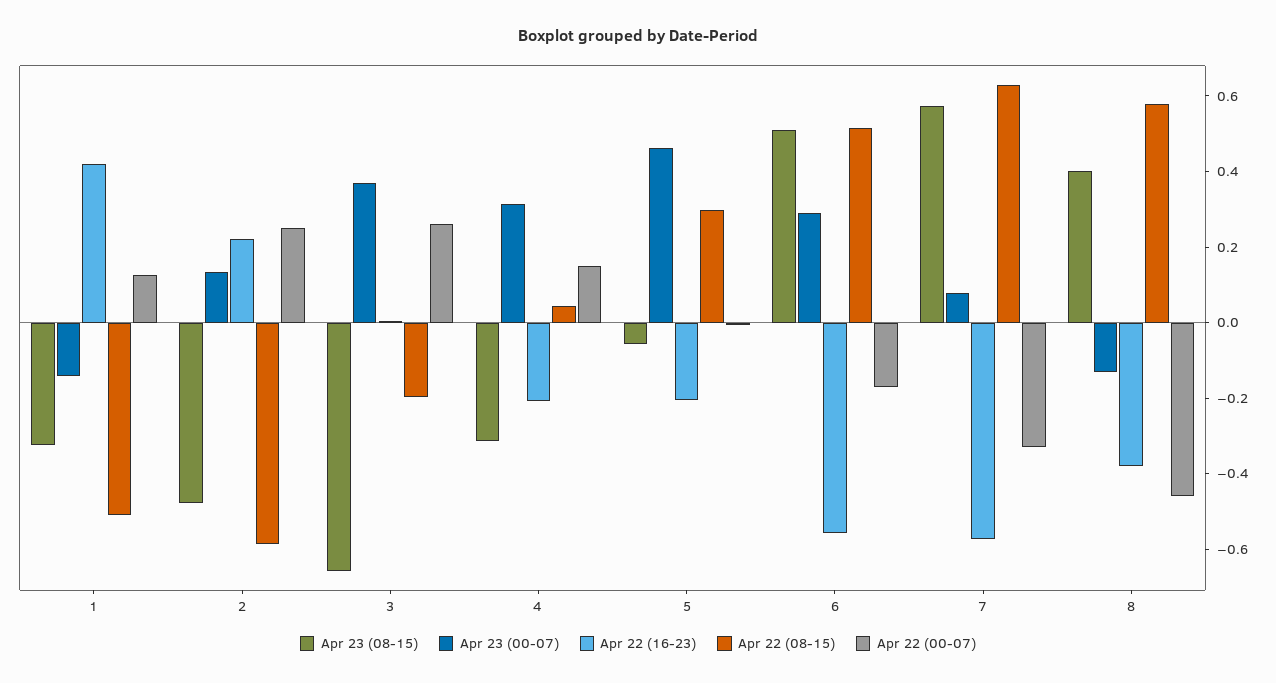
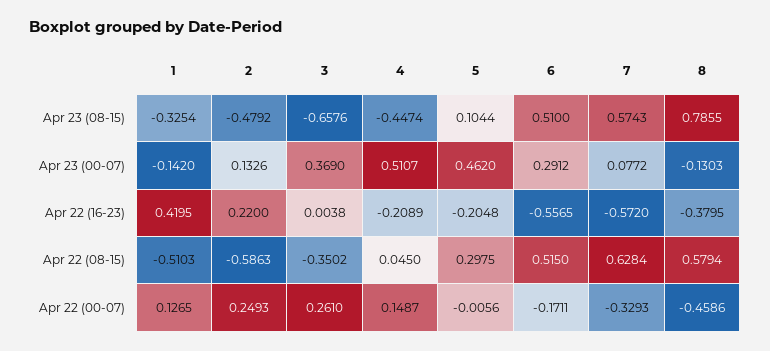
Apr 22 (08-15), 3: -0.2 -> -0.3502
Apr 23 (08-15), 4: -0.3 -> -0.4474
Apr 23 (00-07), 4: 0.3 -> 0.5107
Apr 23 (08-15), 5: -0.05 -> 0.1044
Apr 23 (08-15), 8: 0.4 -> 0.7855

